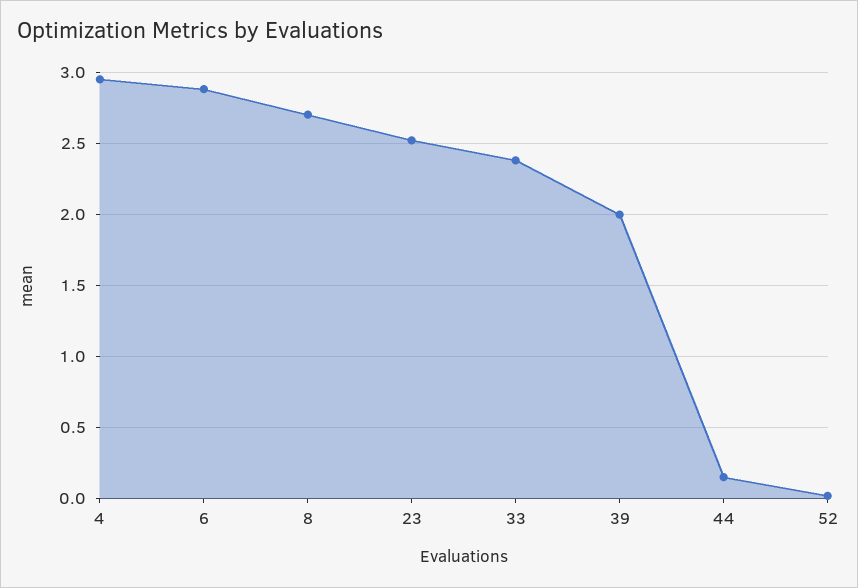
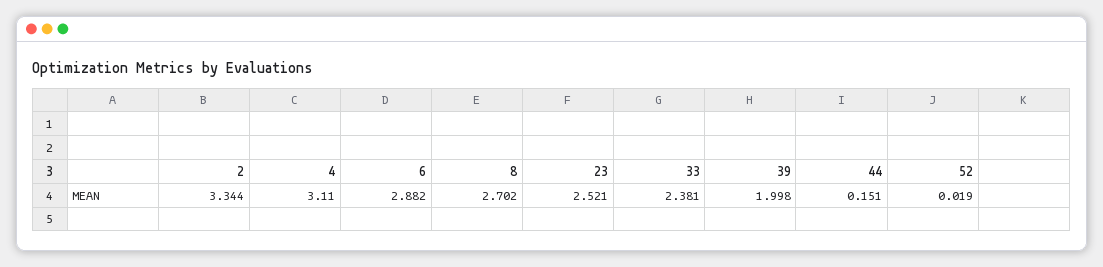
4: 2.95 -> 3.11
2: none -> 3.344

